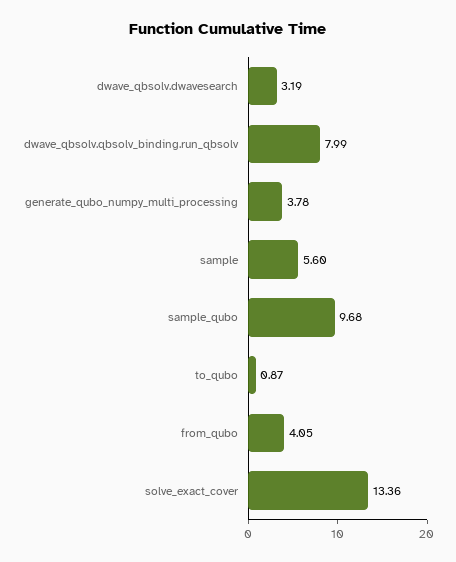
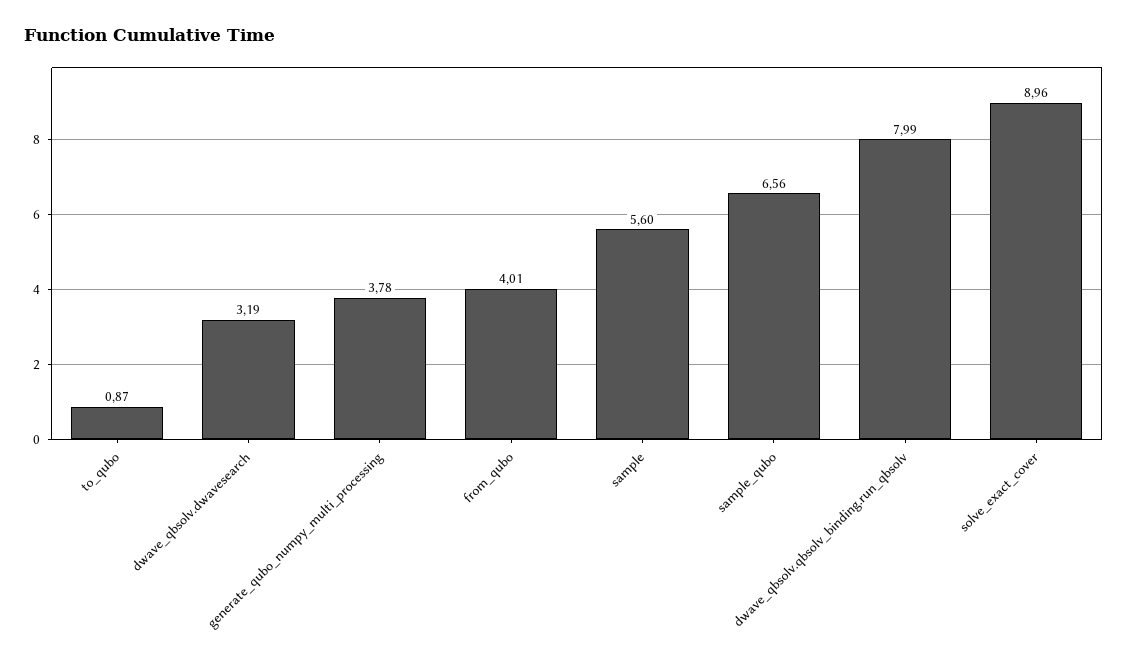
sample_qubo: 9.68 -> 6.56
from_qubo: 4.05 -> 4.01
solve_exact_cover: 13.36 -> 8.96

